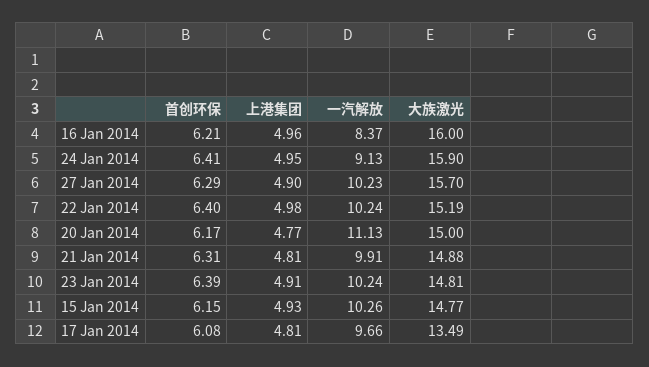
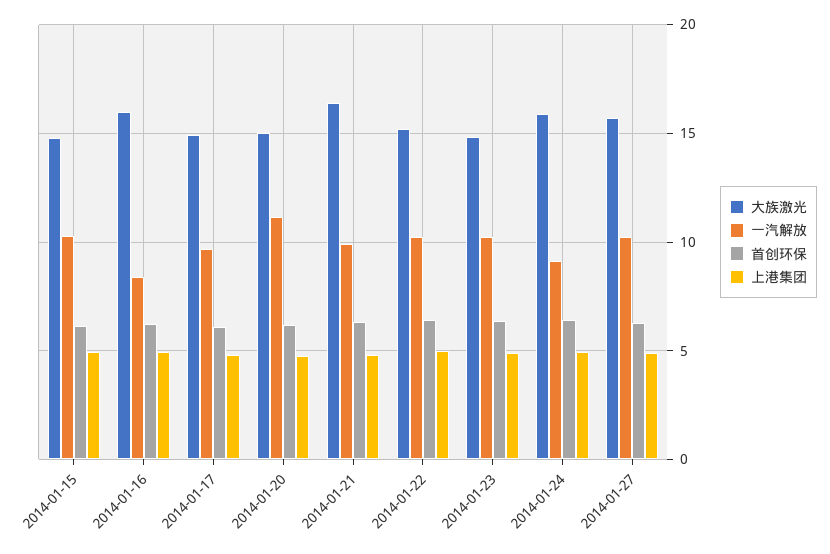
大族激光, 21 Jan 2014: 14.88 -> 16.5
大族激光, 17 Jan 2014: 13.49 -> 15

